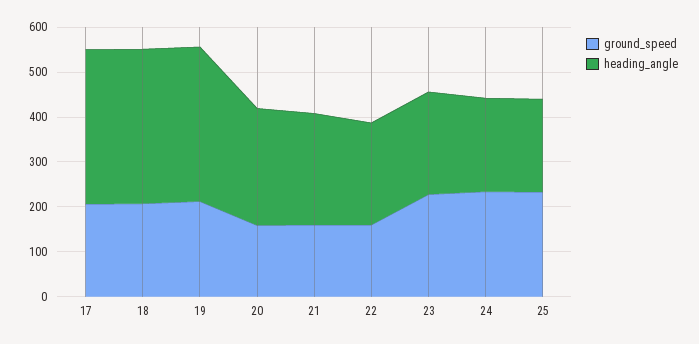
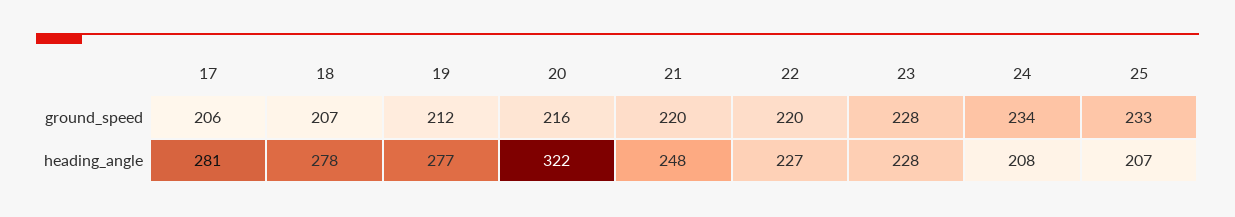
heading_angle, 17: 340 -> 281
heading_angle, 18: 340 -> 278
heading_angle, 19: 340 -> 277
ground_speed, 20: 160 -> 216
heading_angle, 20: 260 -> 322
ground_speed, 21: 160 -> 220
ground_speed, 22: 160 -> 220

